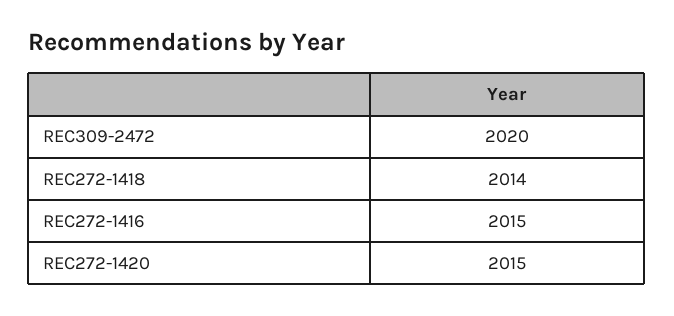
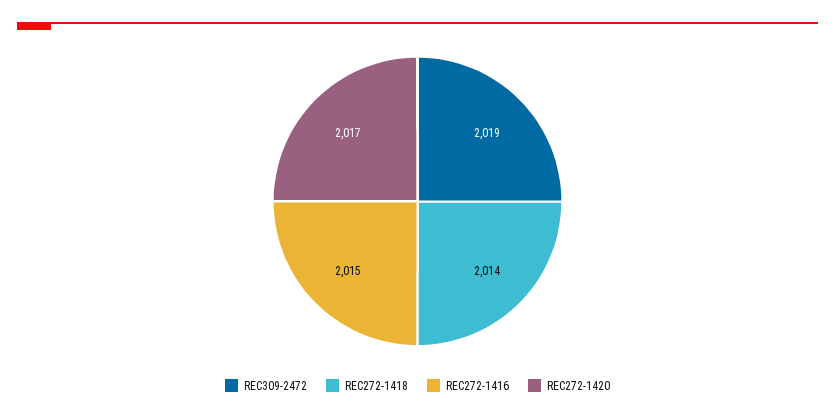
REC309-2472: 2020 -> 2019
REC272-1420: 2015 -> 2017

